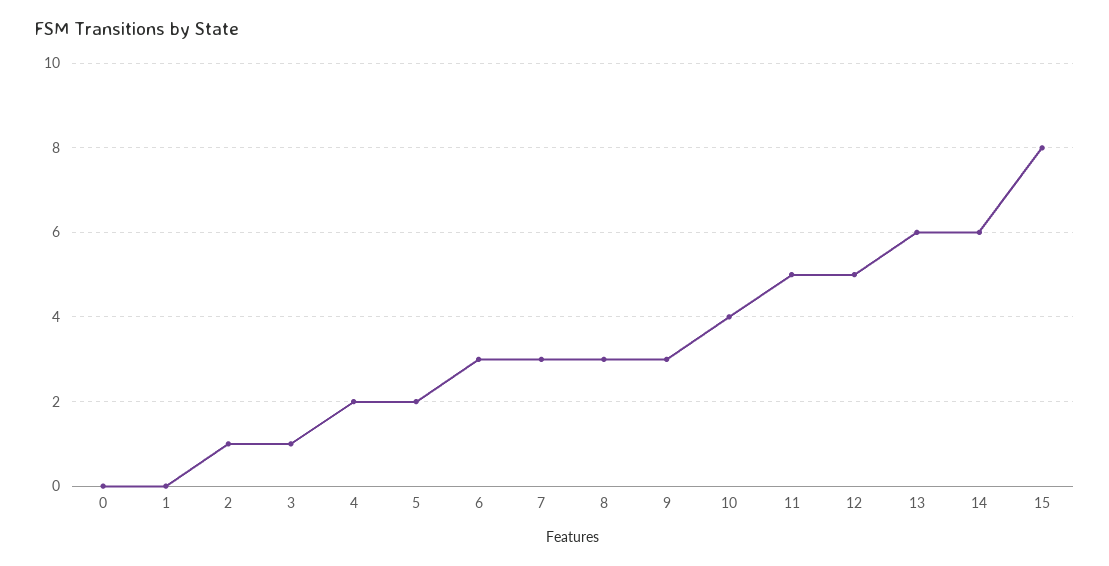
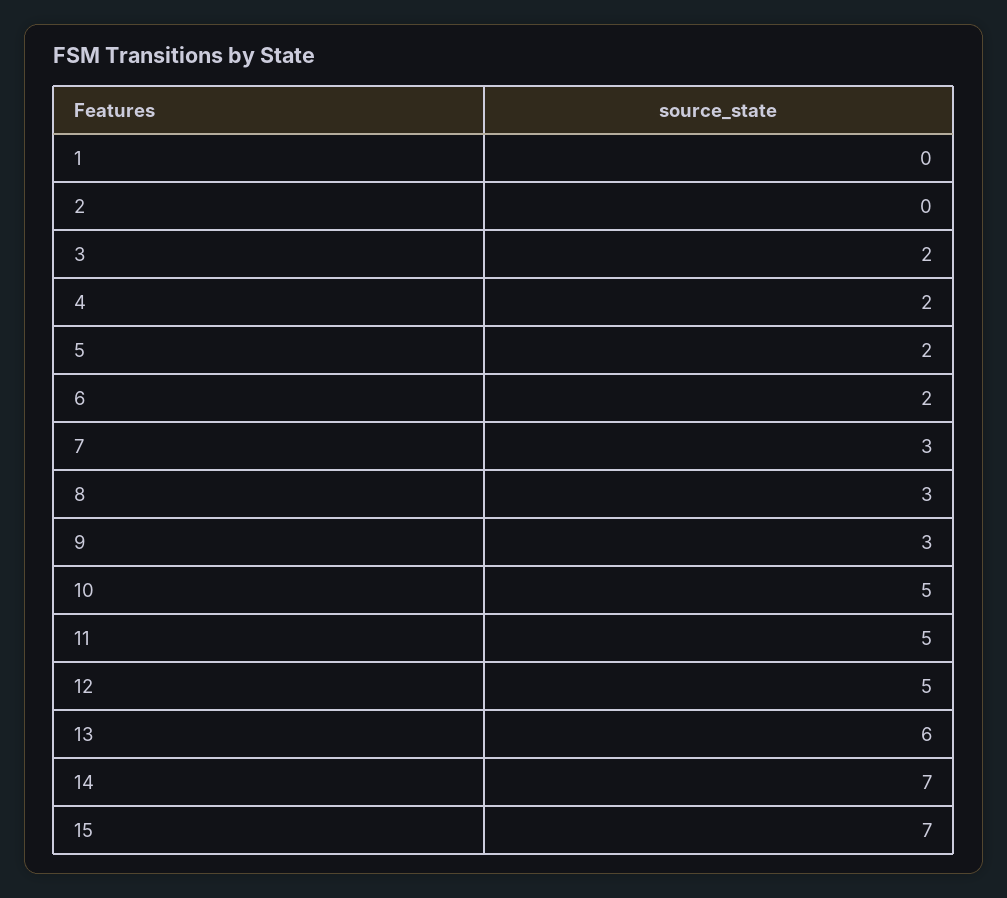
0: 0 -> none
2: 1 -> 0
3: 1 -> 2
6: 3 -> 2
10: 4 -> 5
14: 6 -> 7
15: 8 -> 7

